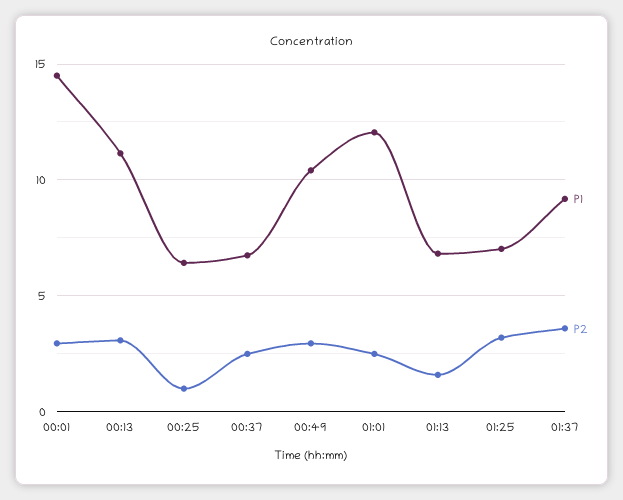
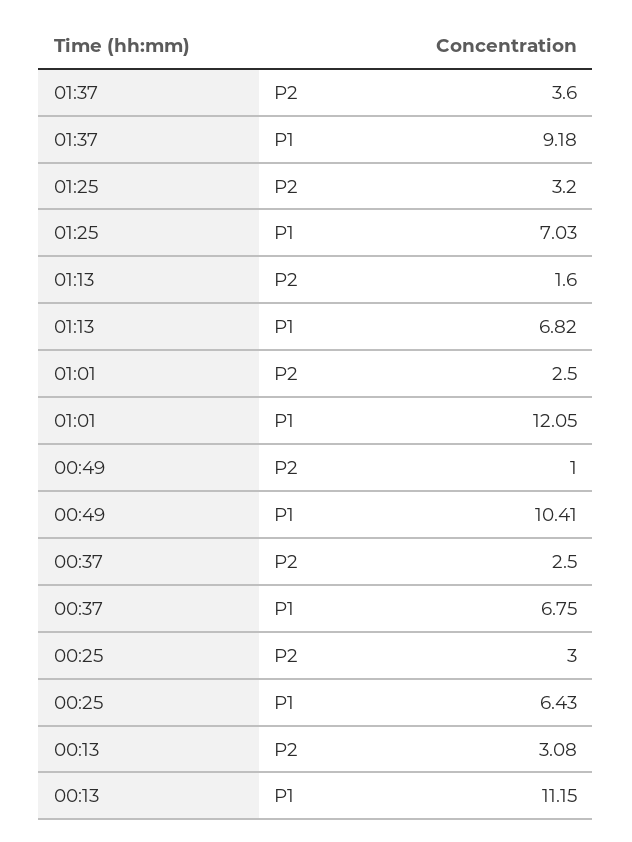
P1, 00:01: 14.5 -> none
P2, 00:01: 3 -> none
P2, 00:25: 1 -> 3
P2, 00:49: 3 -> 1

